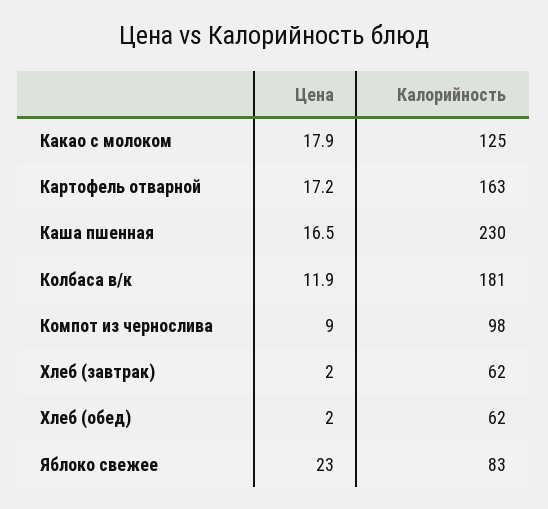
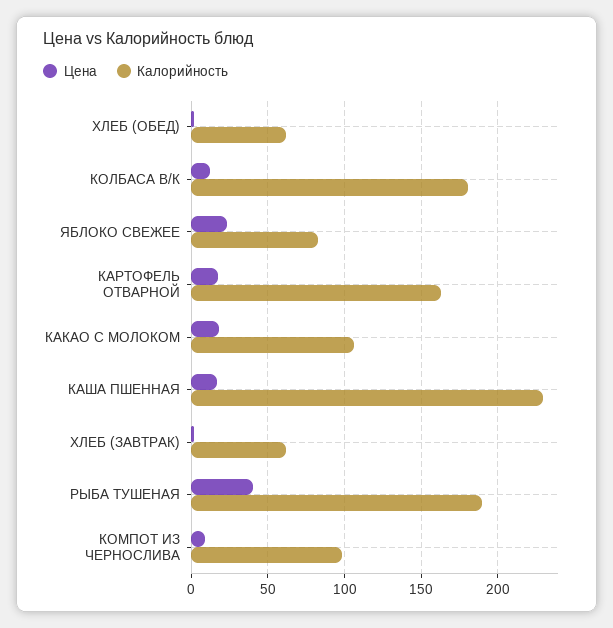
Калорийность, Какао с молоком: 125 -> 105
Цена, РЫБА ТУШЕНАЯ: none -> 40
Калорийность, РЫБА ТУШЕНАЯ: none -> 190

